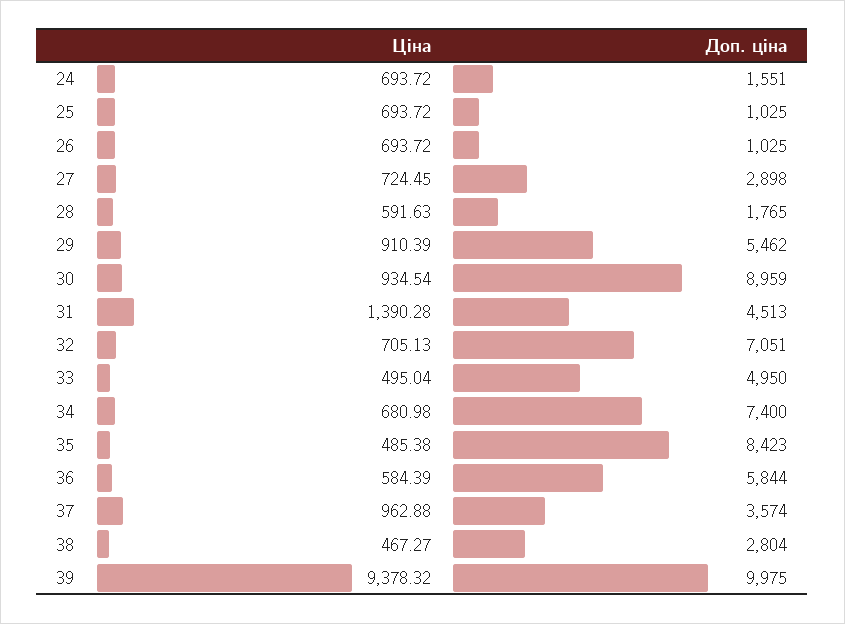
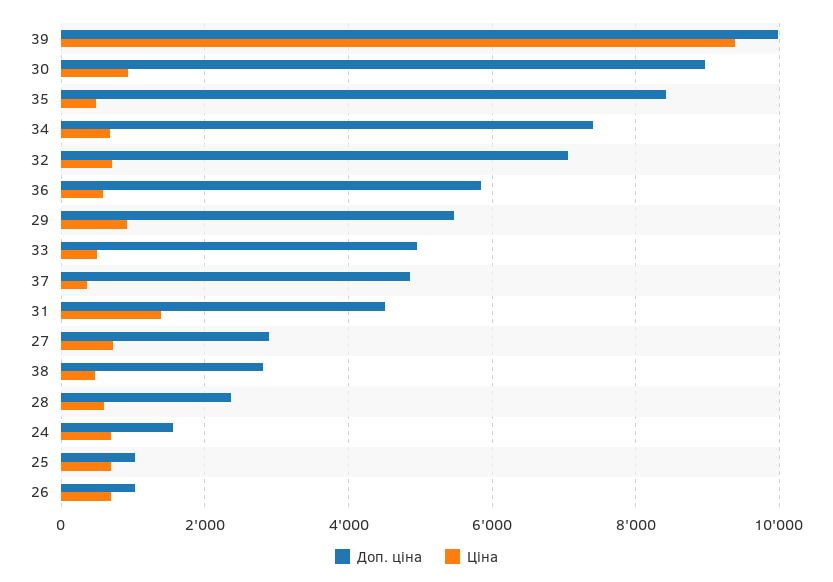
Доп. ціна, 28: 1765 -> 2400
Ціна, 37: 962.88 -> 400
Доп. ціна, 37: 3574 -> 4800

